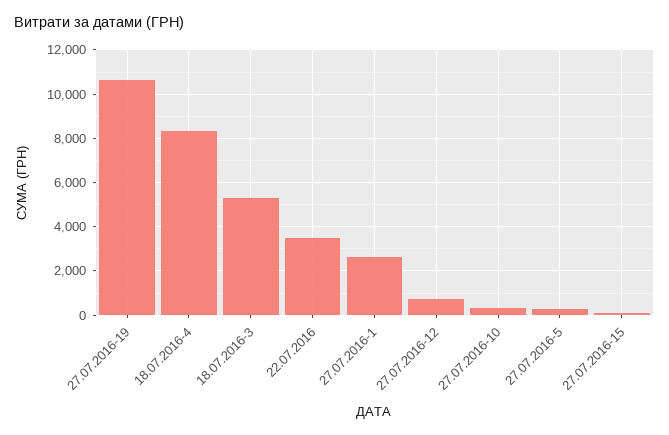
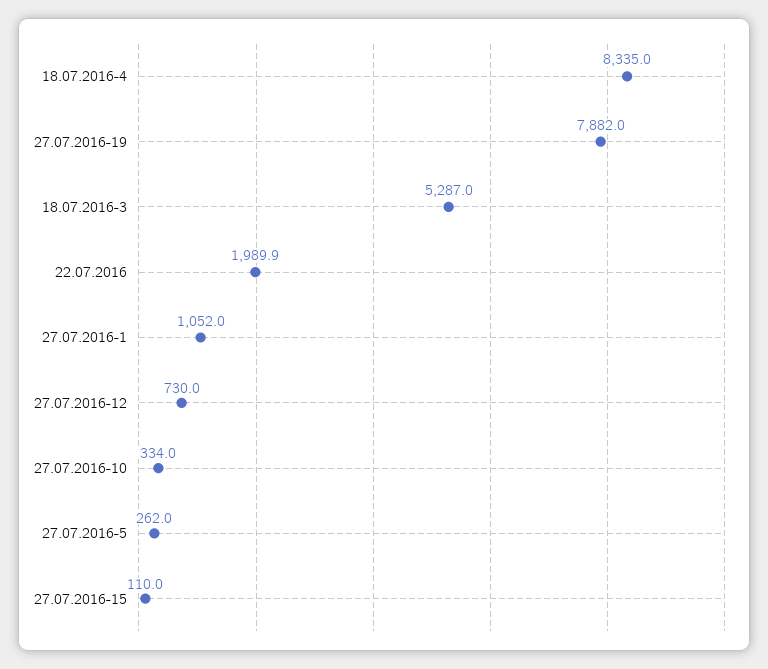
27.07.2016-19: 10500 -> 7882
22.07.2016: 3500 -> 1989.9
27.07.2016-1: 2500 -> 1052

